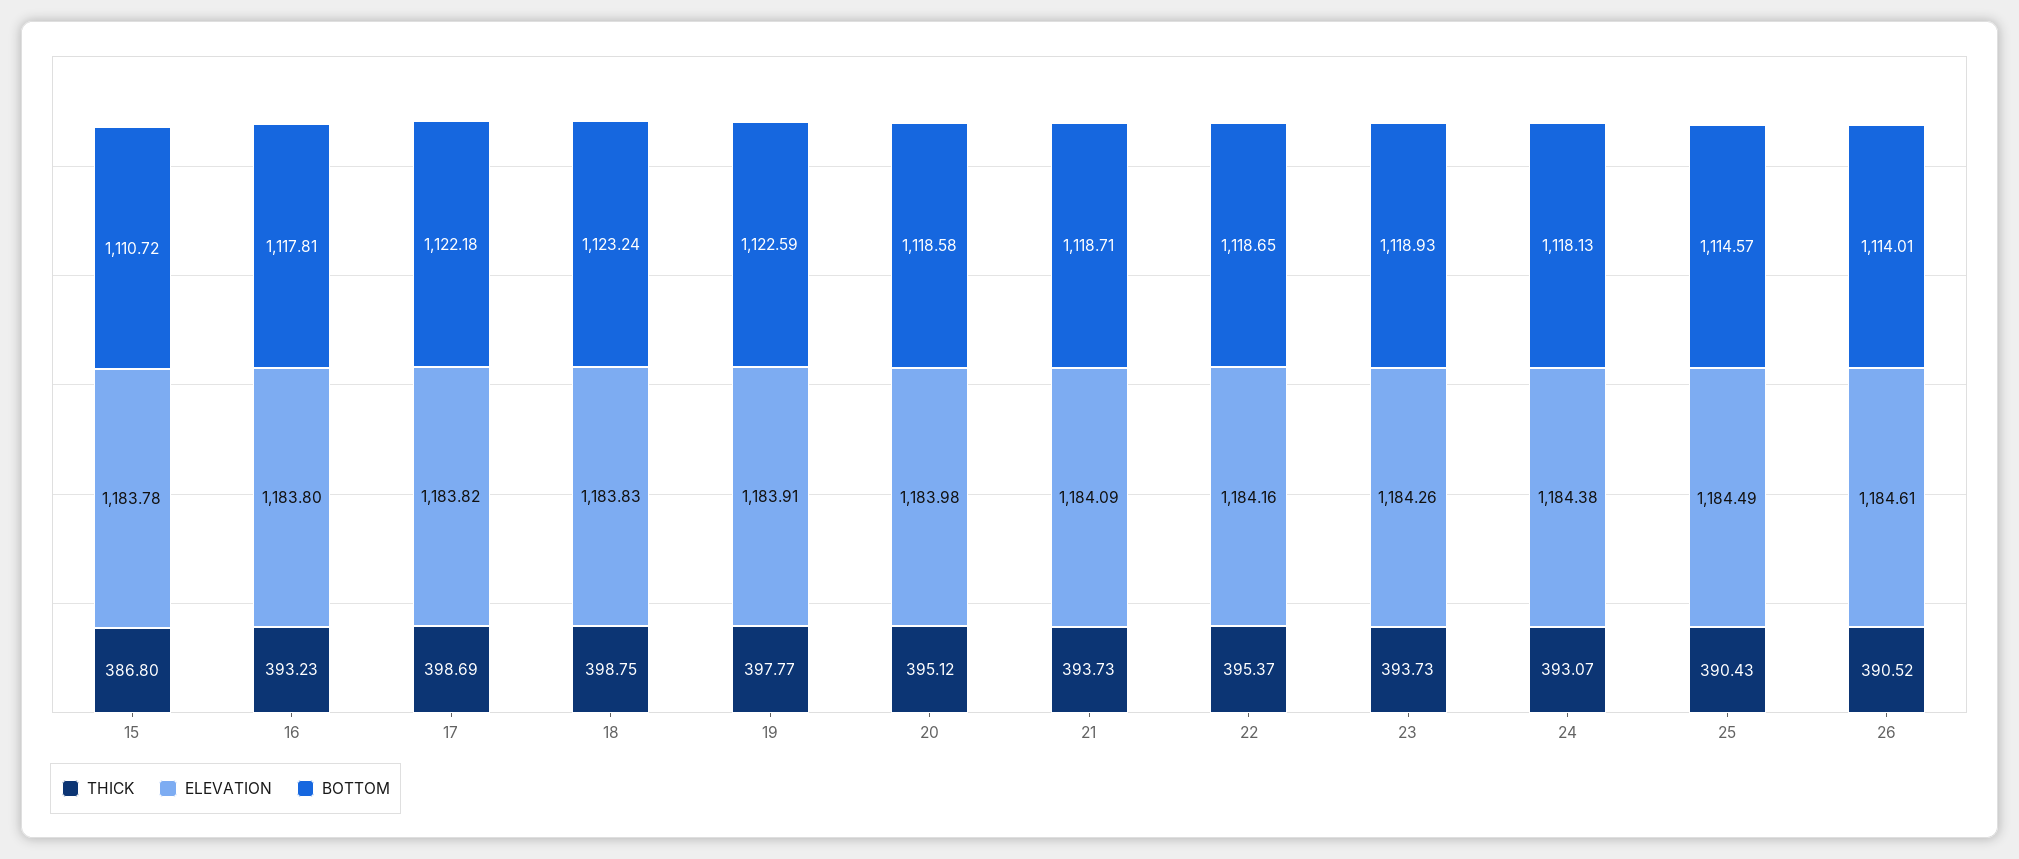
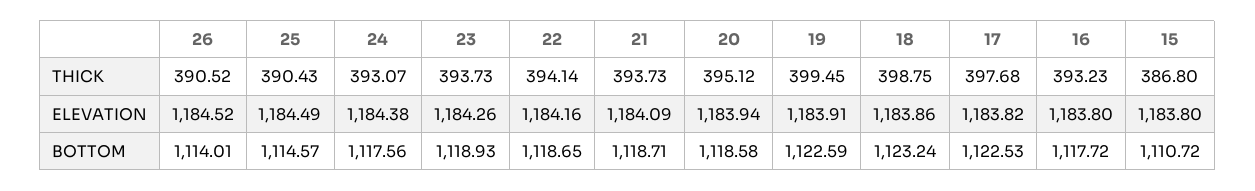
ELEVATION, 15: 1183.78 -> 1183.8
BOTTOM, 16: 1117.81 -> 1117.72
THICK, 17: 398.69 -> 397.68
BOTTOM, 17: 1122.18 -> 1122.53
ELEVATION, 18: 1183.83 -> 1183.86
THICK, 19: 397.77 -> 399.45
ELEVATION, 20: 1183.98 -> 1183.94
THICK, 22: 395.37 -> 394.14
BOTTOM, 24: 1118.13 -> 1117.56
ELEVATION, 26: 1184.61 -> 1184.52

